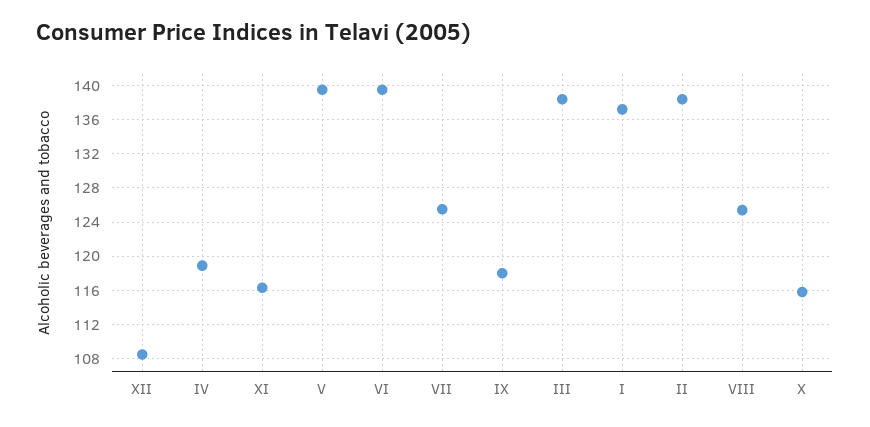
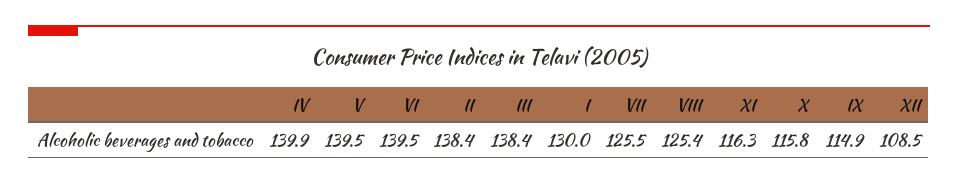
IV: 119 -> 139.9
IX: 118 -> 114.9
I: 137 -> 130

